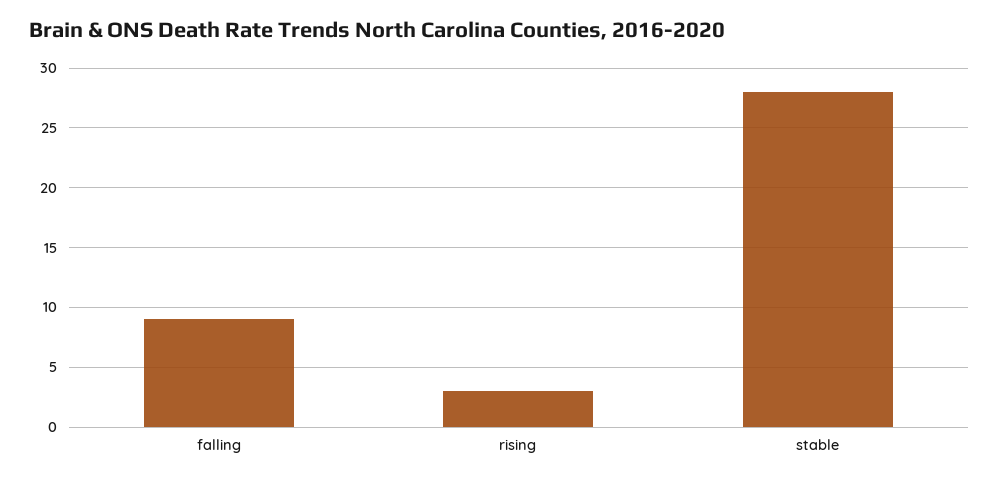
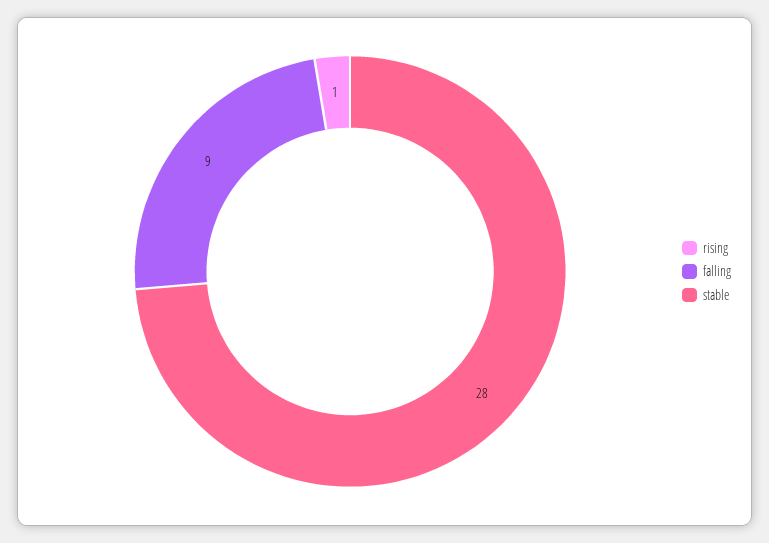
rising: 3 -> 1

